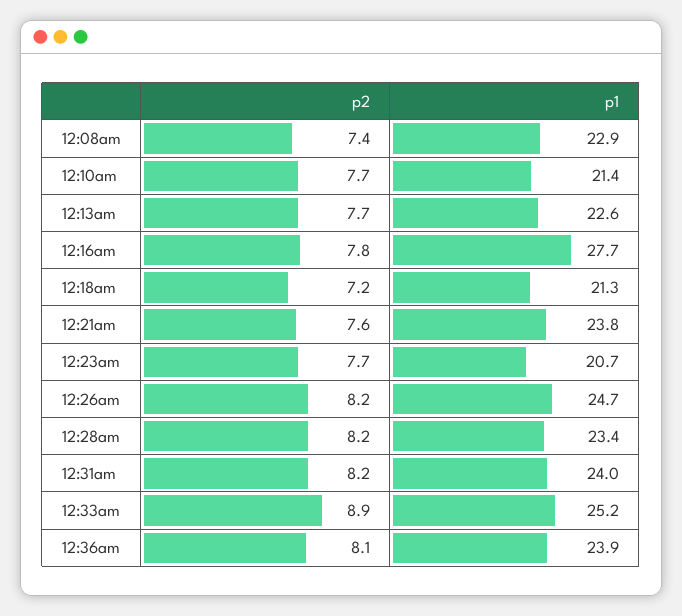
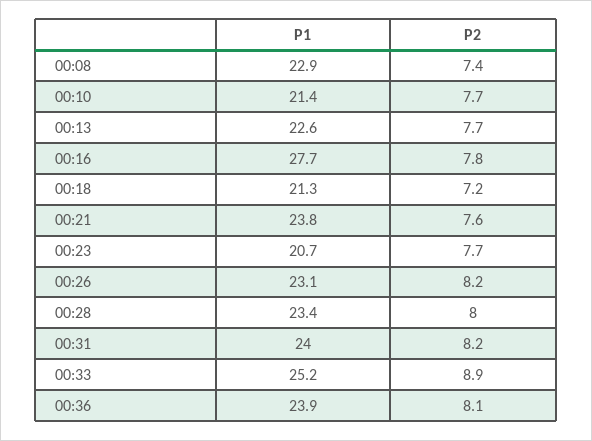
p1, 12:26am: 24.7 -> 23.1
p2, 12:28am: 8.2 -> 8

